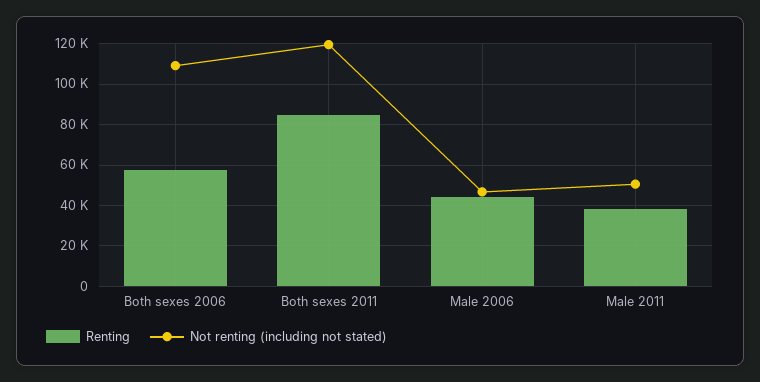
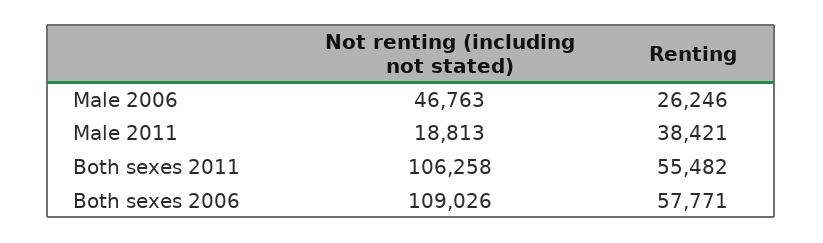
Renting, Both sexes 2011: 85000 -> 55482
Not renting (including not stated), Both sexes 2011: 120000 -> 106258
Renting, Male 2006: 45000 -> 26246
Not renting (including not stated), Male 2011: 50000 -> 18813

